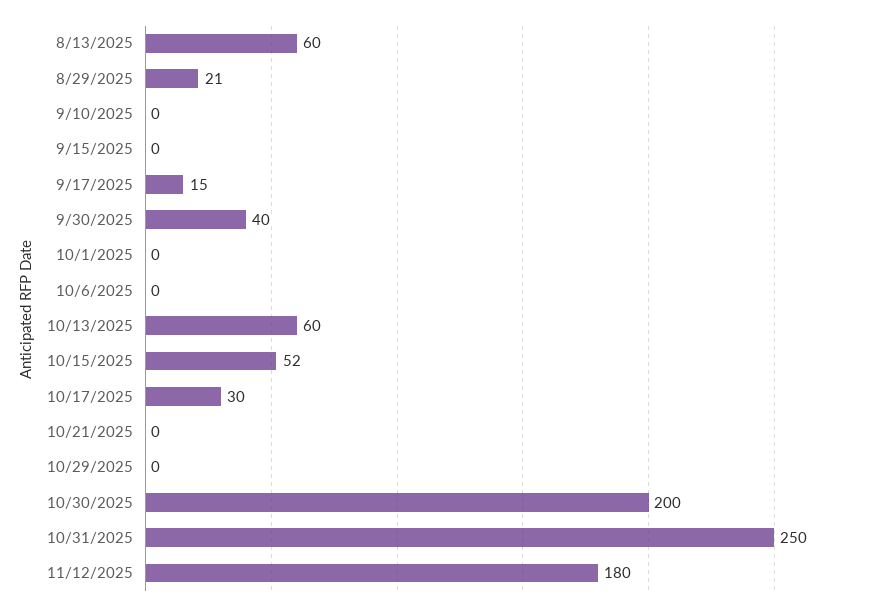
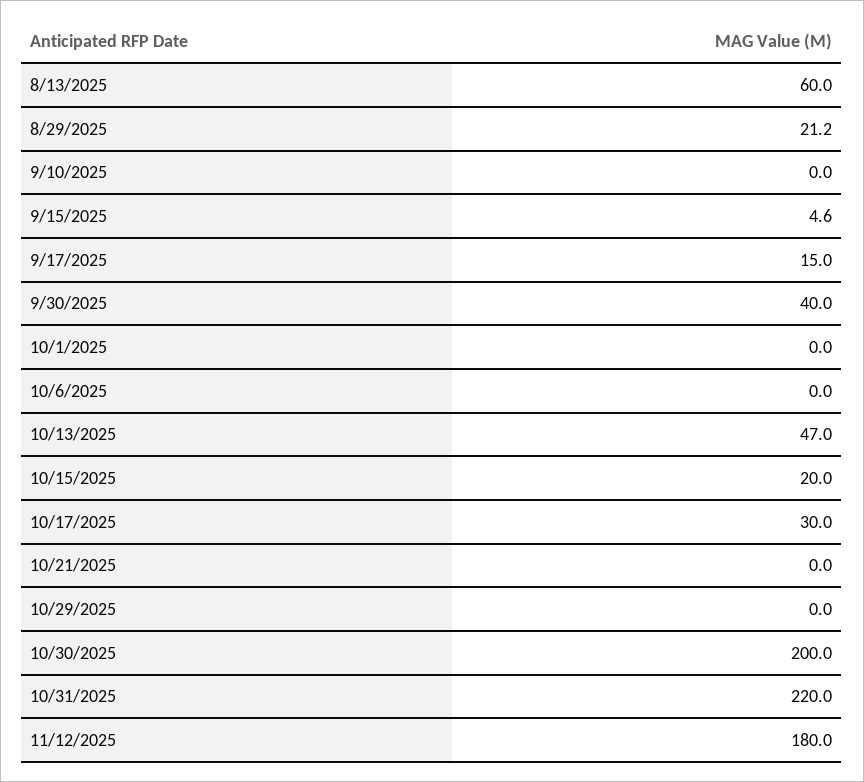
9/15/2025: 0 -> 4.6
10/13/2025: 60 -> 47
10/15/2025: 52 -> 20
10/31/2025: 250 -> 220

